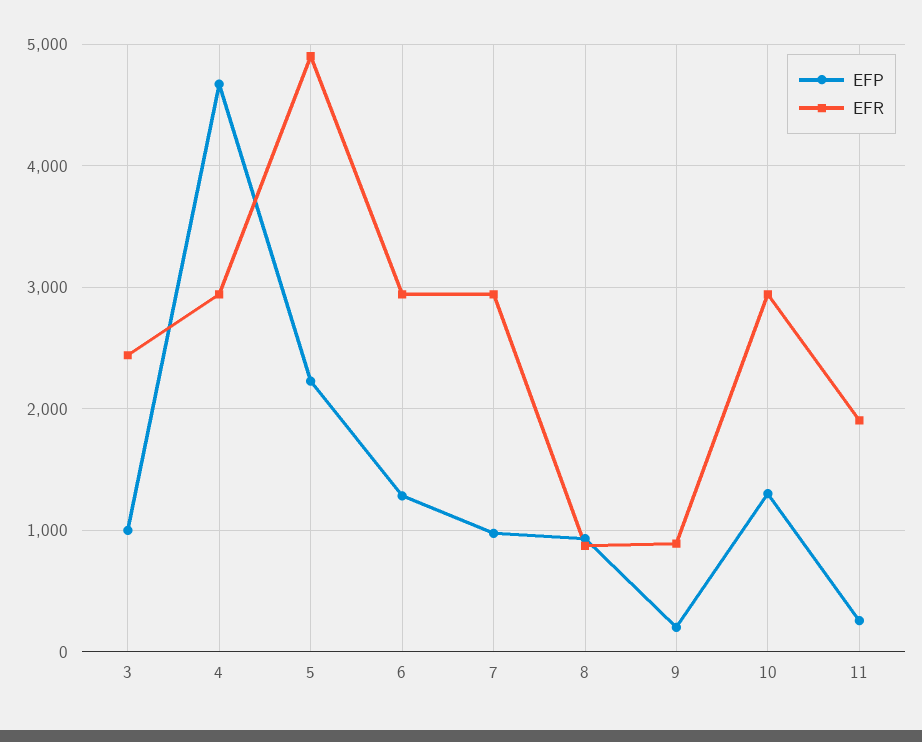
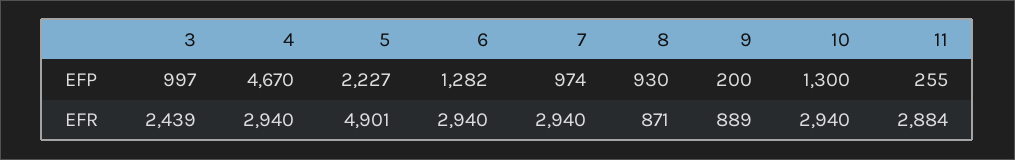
EFR, 11: 1900 -> 2884

